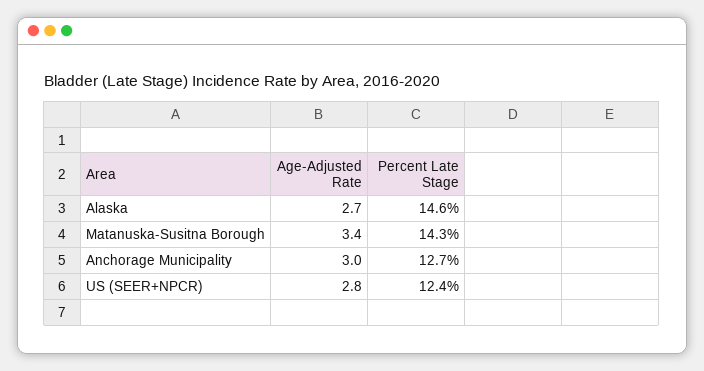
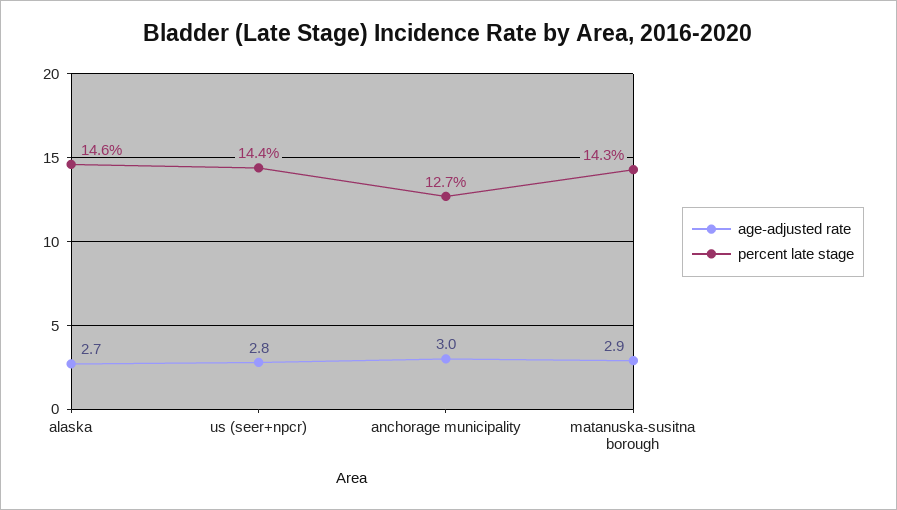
Age-Adjusted Rate, Matanuska-Susitna Borough: 3.4 -> 2.9
Percent Late Stage, US (SEER+NPCR): 12.4 -> 14.4

